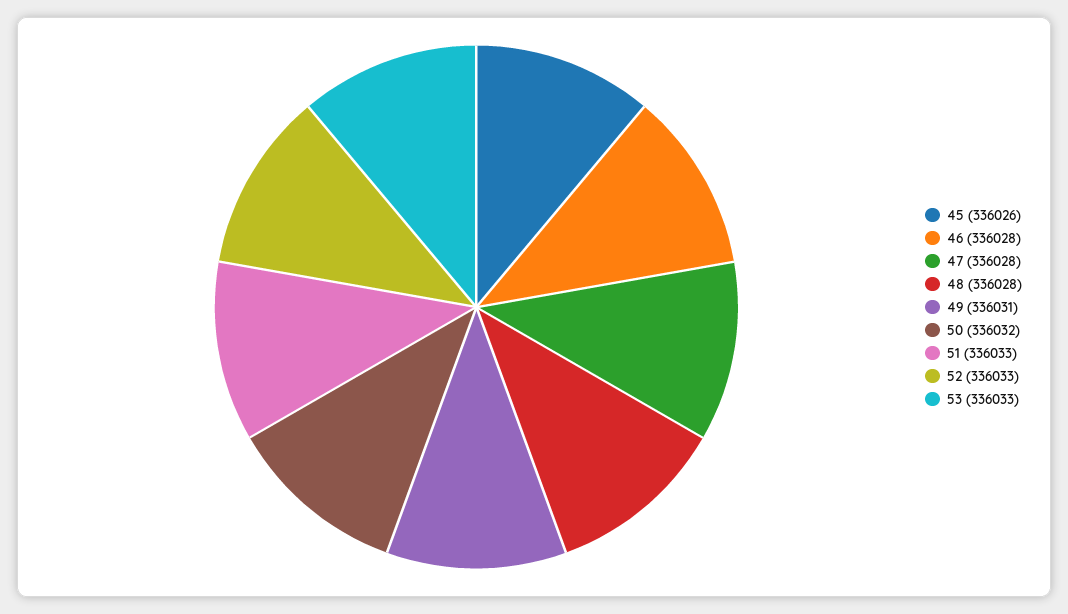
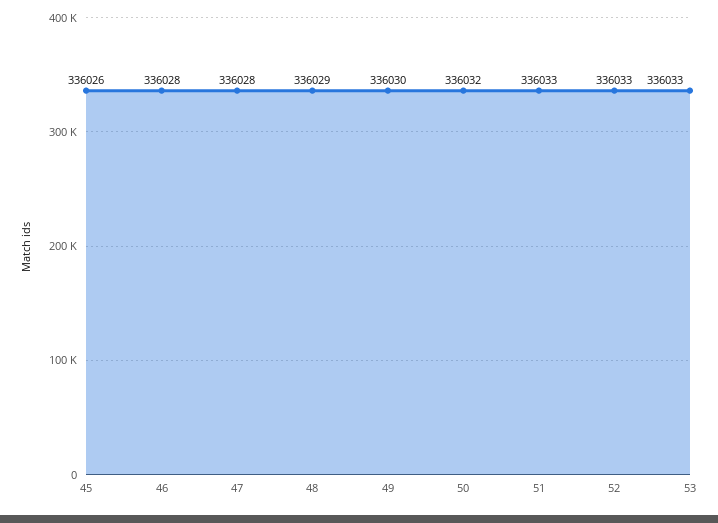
48: 336028 -> 336029
49: 336031 -> 336030

